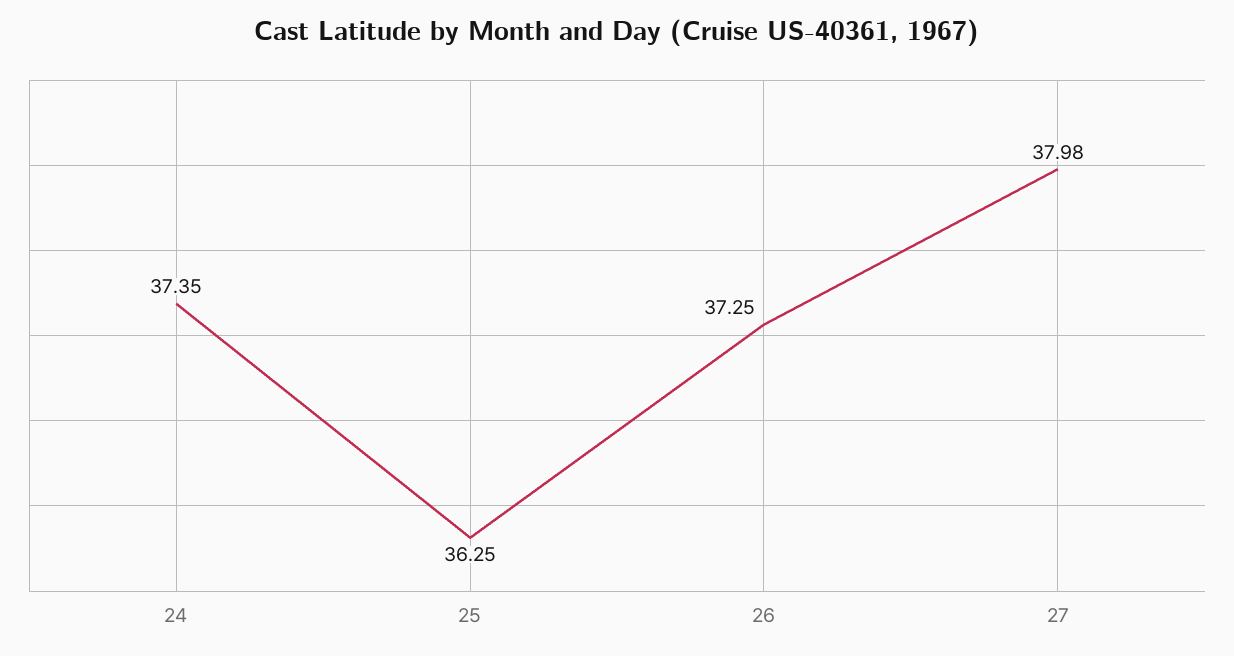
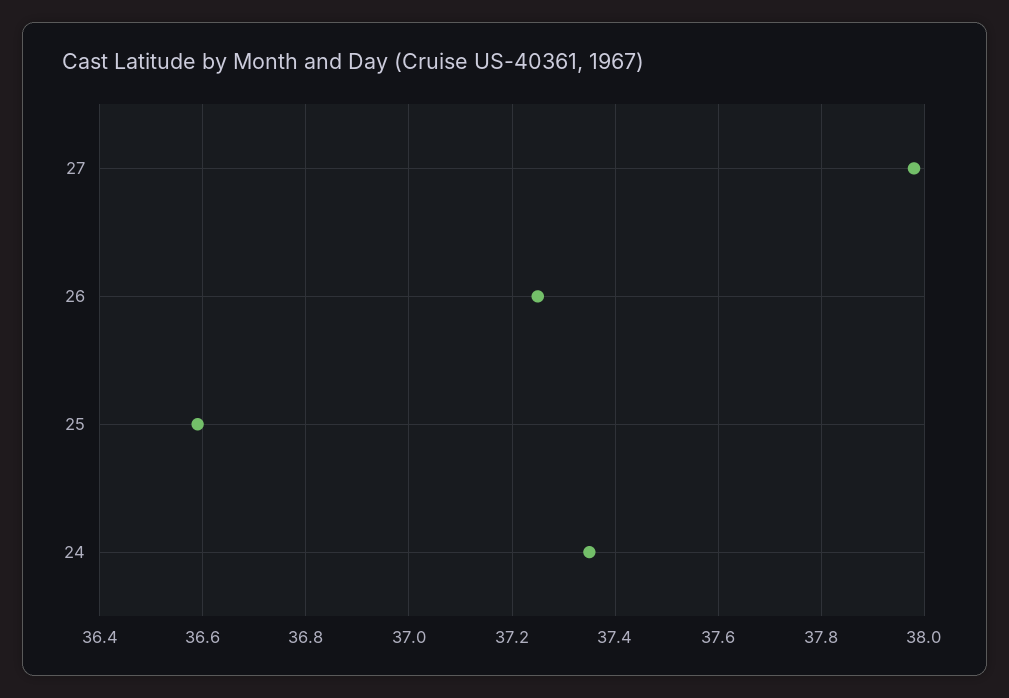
25: 36.25 -> 36.6

